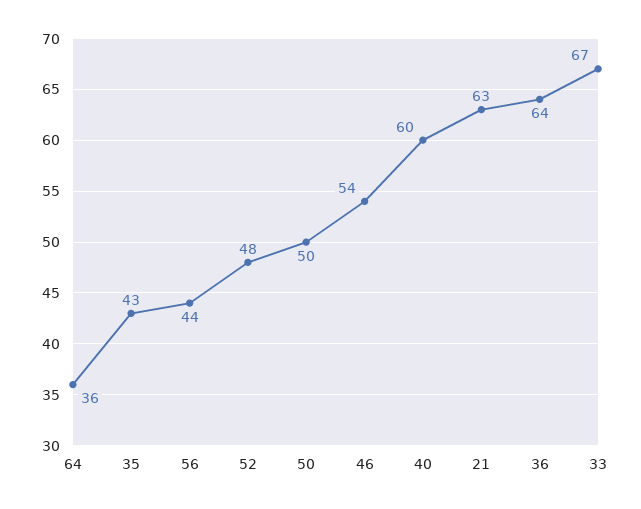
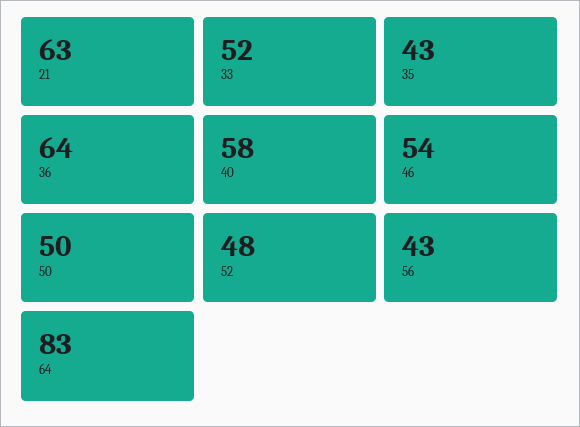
64: 36 -> 83
56: 44 -> 43
40: 60 -> 58
33: 67 -> 52

